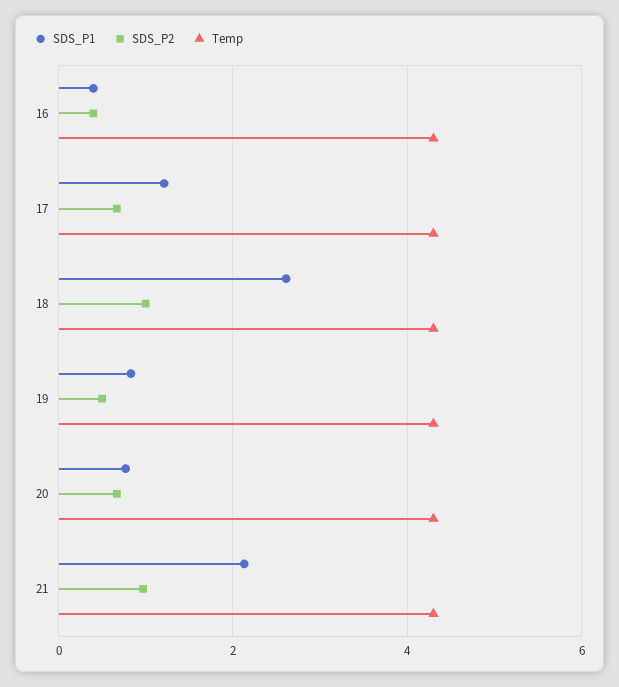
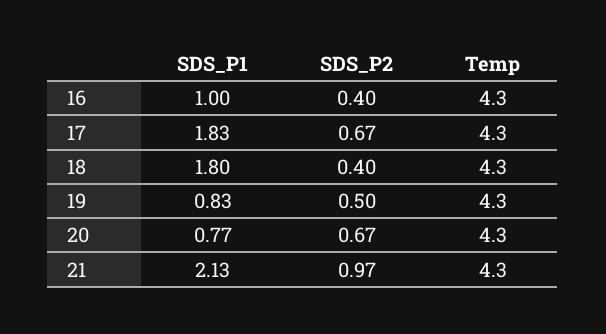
SDS_P1, 16: 0.4 -> 1
SDS_P1, 17: 1.2 -> 1.83
SDS_P1, 18: 2.6 -> 1.8
SDS_P2, 18: 1 -> 0.4

